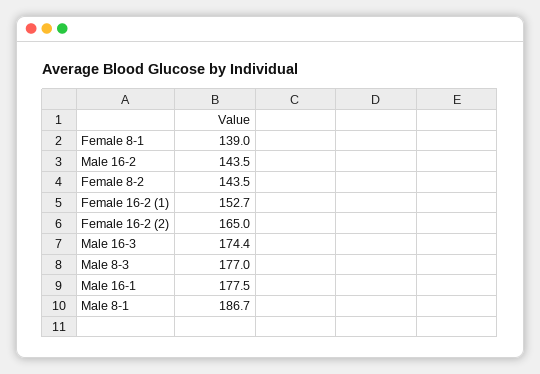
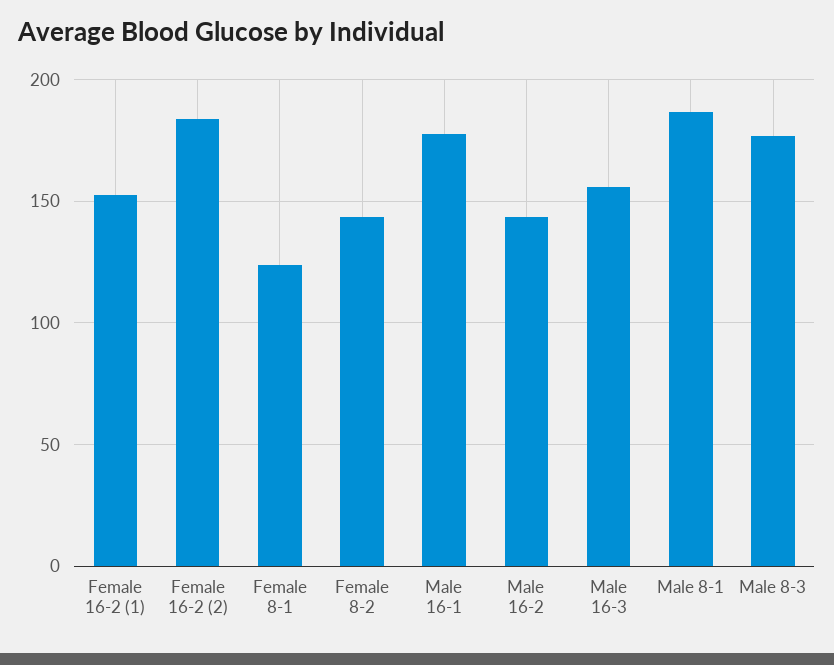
Female 8-1: 139 -> 125
Female 16-2 (2): 165 -> 185
Male 16-3: 174.4 -> 155

